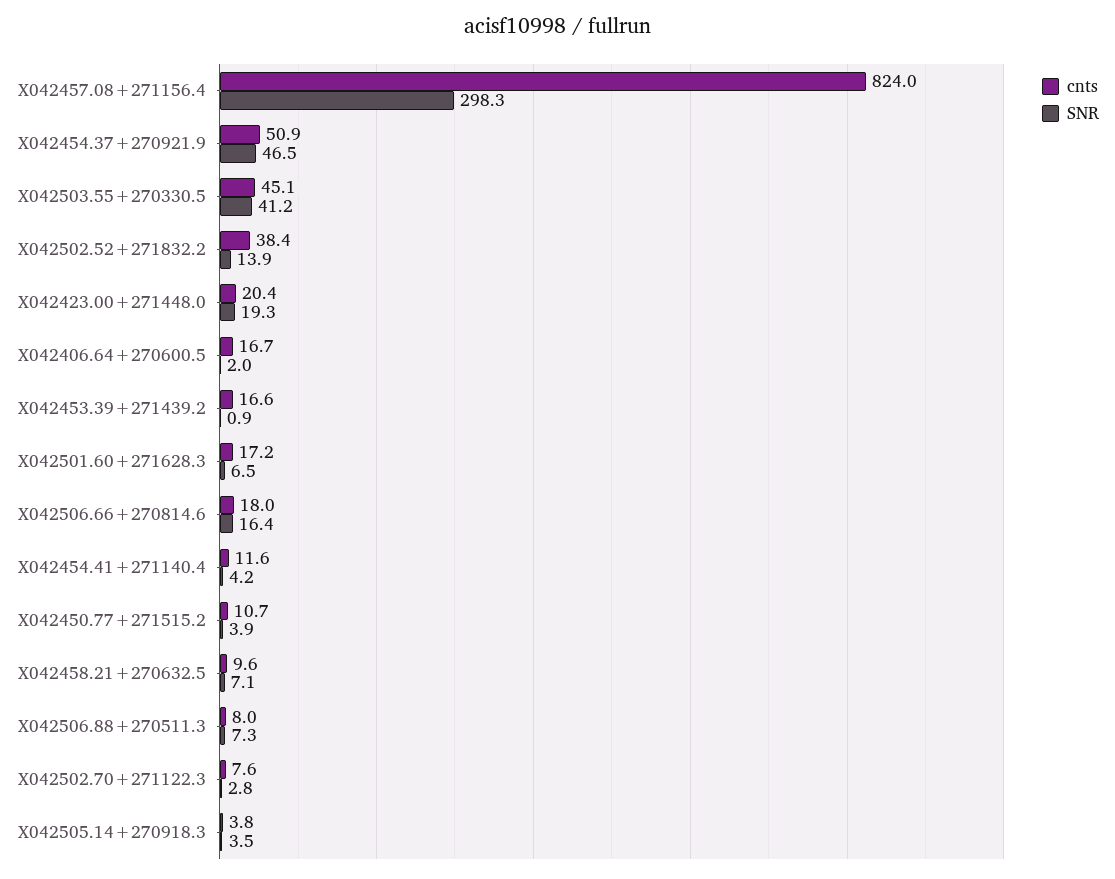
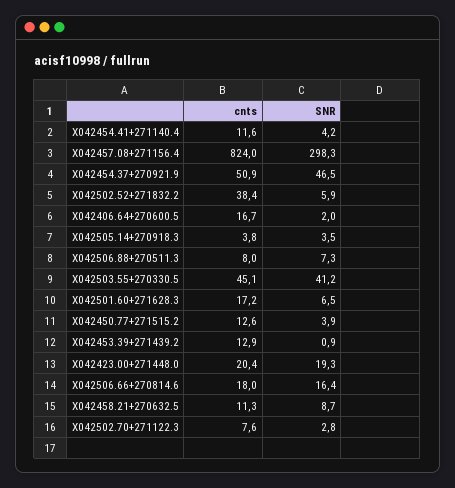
SNR, X042502.52+271832.2: 13.9 -> 5.9
cnts, X042453.39+271439.2: 16.6 -> 12.9
cnts, X042450.77+271515.2: 10.7 -> 12.6
cnts, X042458.21+270632.5: 9.6 -> 11.3
SNR, X042458.21+270632.5: 7.1 -> 8.7

